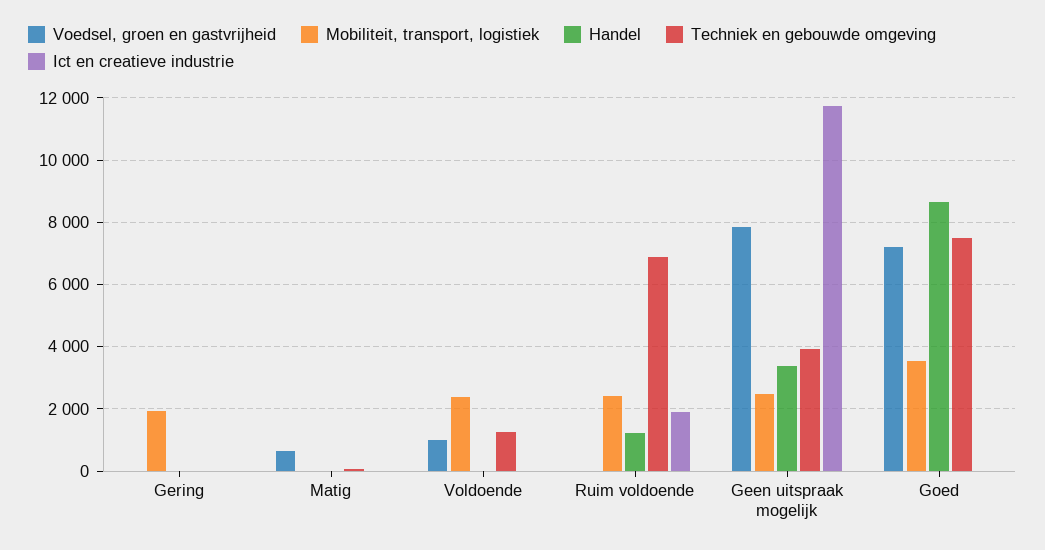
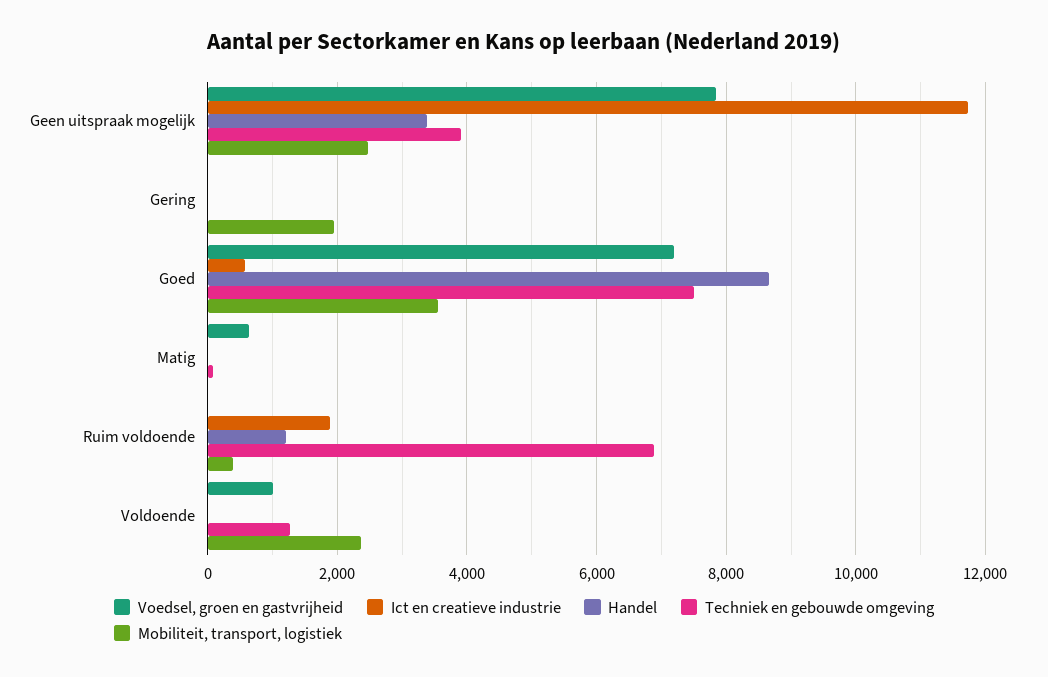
Mobiliteit, transport, logistiek, Ruim voldoende: 2400 -> 400
Ict en creatieve industrie, Goed: 0 -> 600

